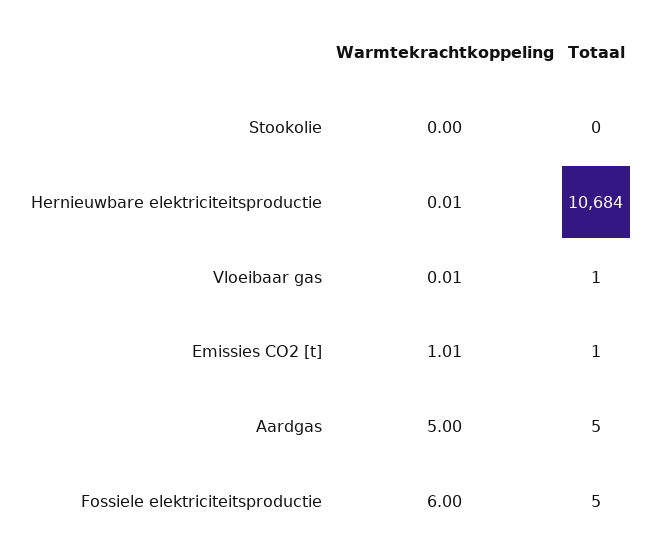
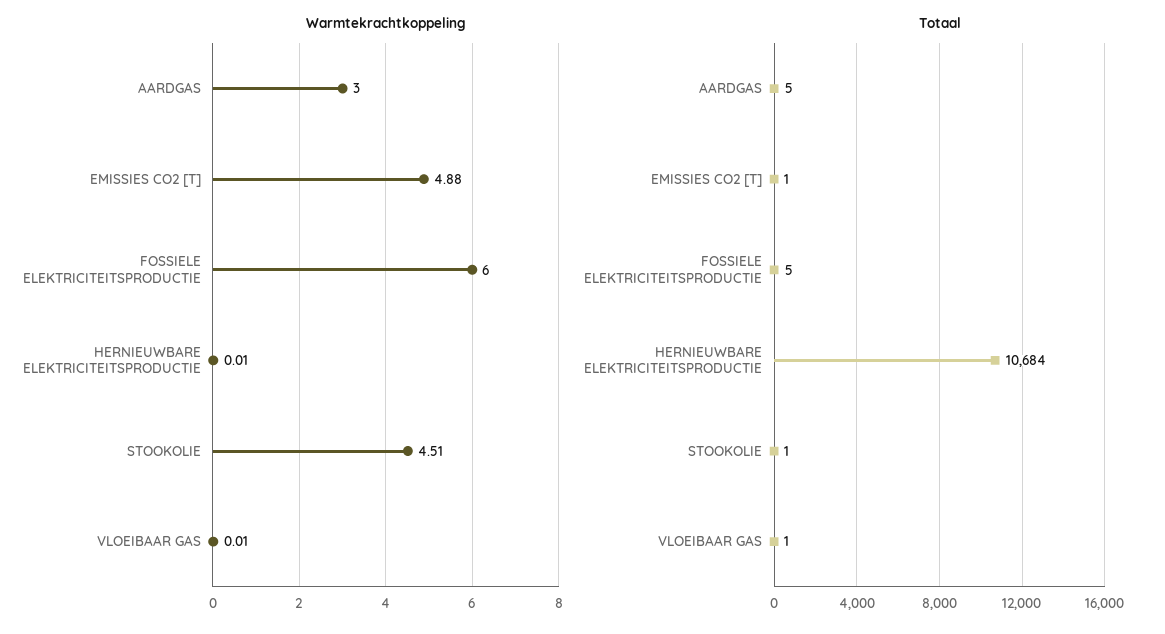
Warmtekrachtkoppeling, Stookolie: 0 -> 4.51
Totaal, Stookolie: 0 -> 1
Warmtekrachtkoppeling, Emissies CO2 [t]: 1.01 -> 4.88
Warmtekrachtkoppeling, Aardgas: 5 -> 3

